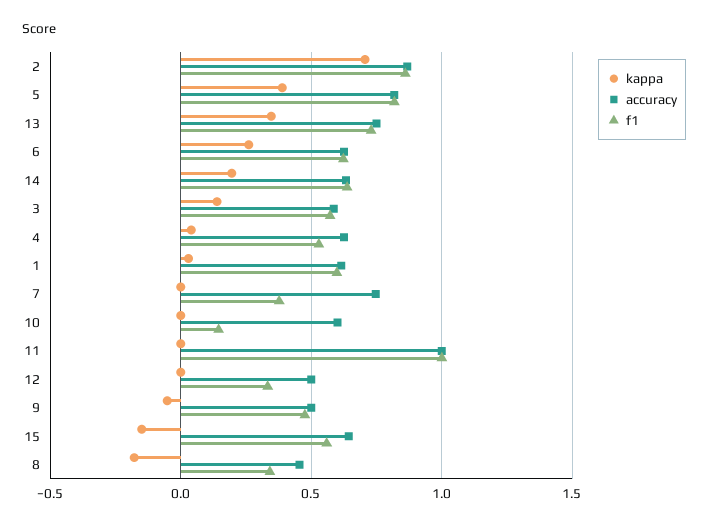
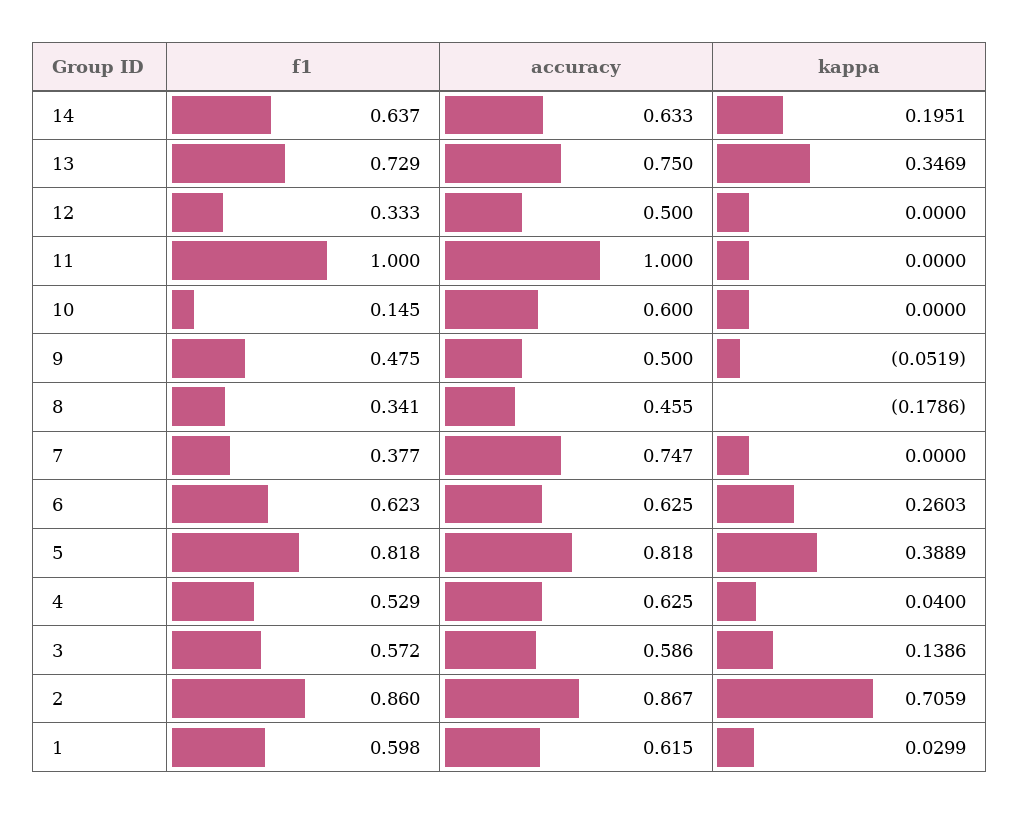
kappa, 15: -0.15 -> none
accuracy, 15: 0.65 -> none
f1, 15: 0.55 -> none

